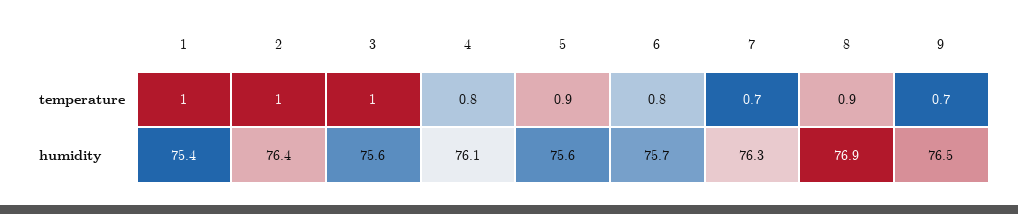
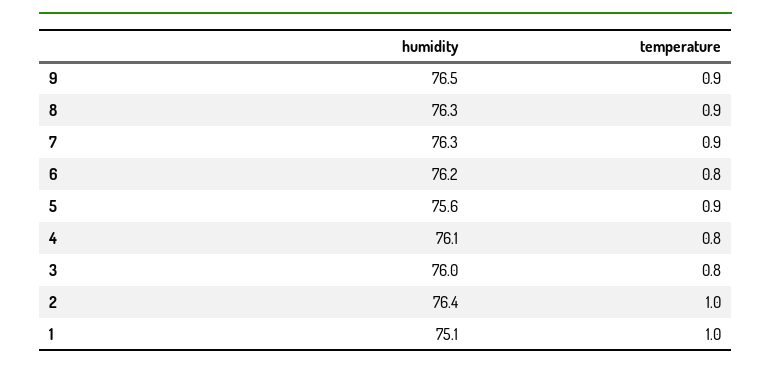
3, temperature: 1 -> 0.8
7, temperature: 0.7 -> 0.9
9, temperature: 0.7 -> 0.9
1, humidity: 75.4 -> 75.1
3, humidity: 75.6 -> 76
6, humidity: 75.7 -> 76.2
8, humidity: 76.9 -> 76.3

